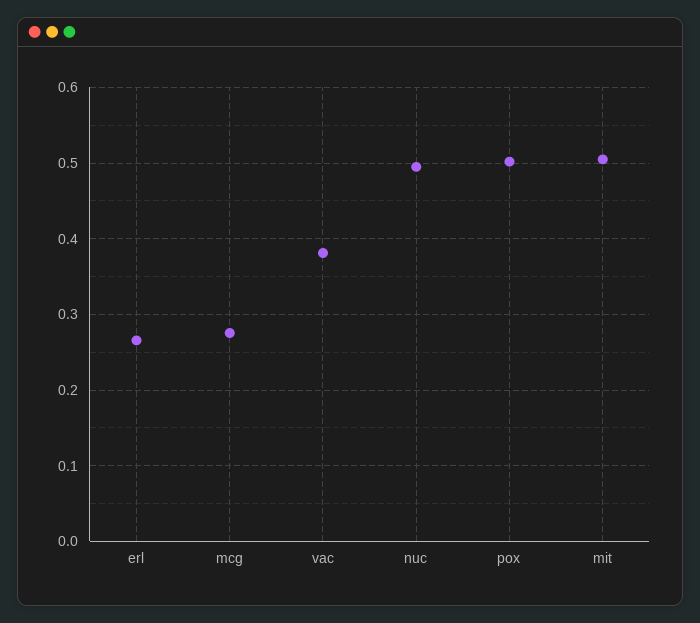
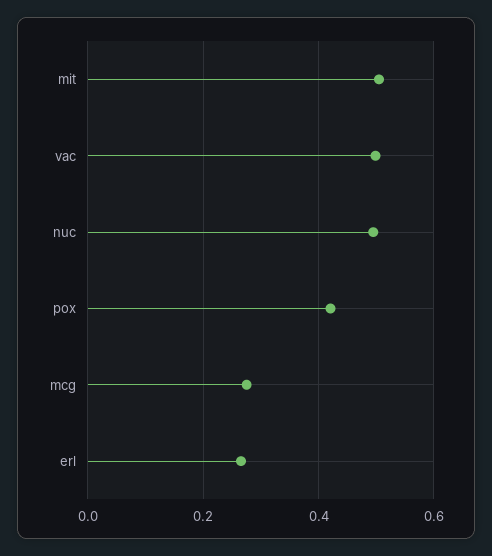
vac: 0.38 -> 0.5
pox: 0.5 -> 0.42

